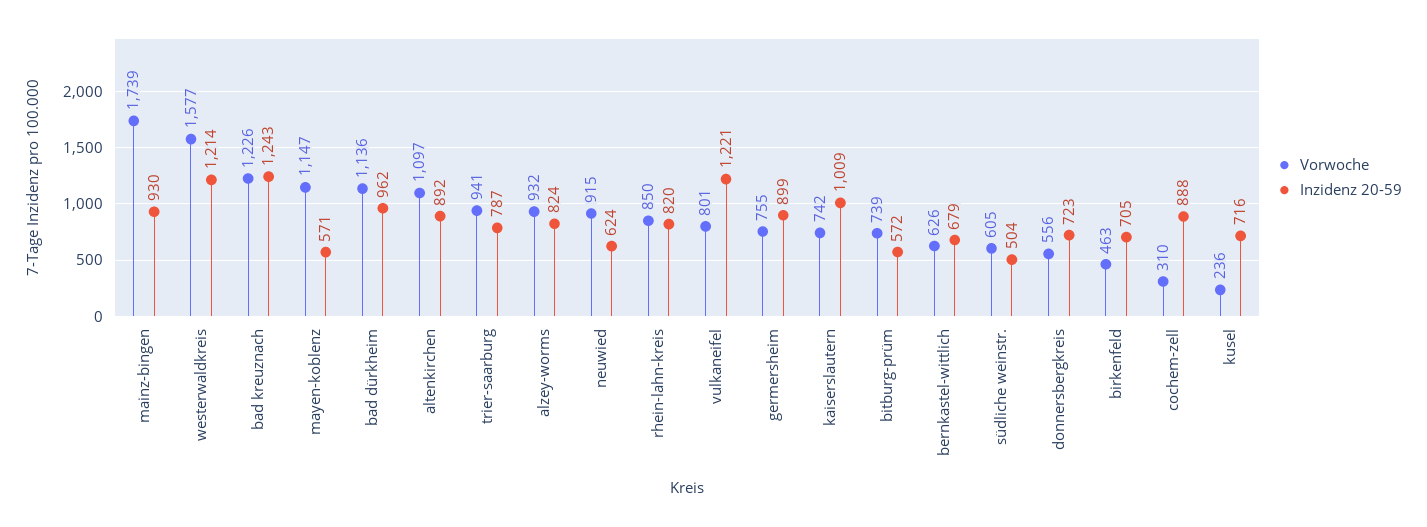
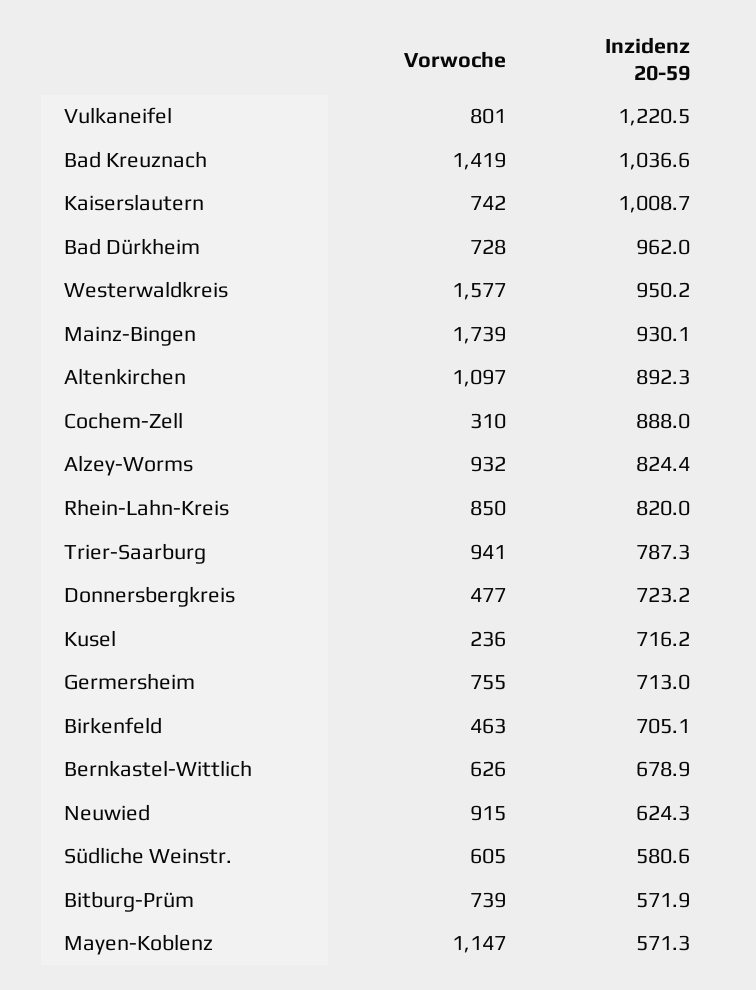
Inzidenz 20-59, westerwaldkreis: 1214 -> 950.2
Vorwoche, bad kreuznach: 1226 -> 1419
Inzidenz 20-59, bad kreuznach: 1243 -> 1036.6
Vorwoche, bad dürkheim: 1136 -> 728
Inzidenz 20-59, germersheim: 899 -> 713
Inzidenz 20-59, südliche weinstr.: 504 -> 580.6
Vorwoche, donnersbergkreis: 556 -> 477

